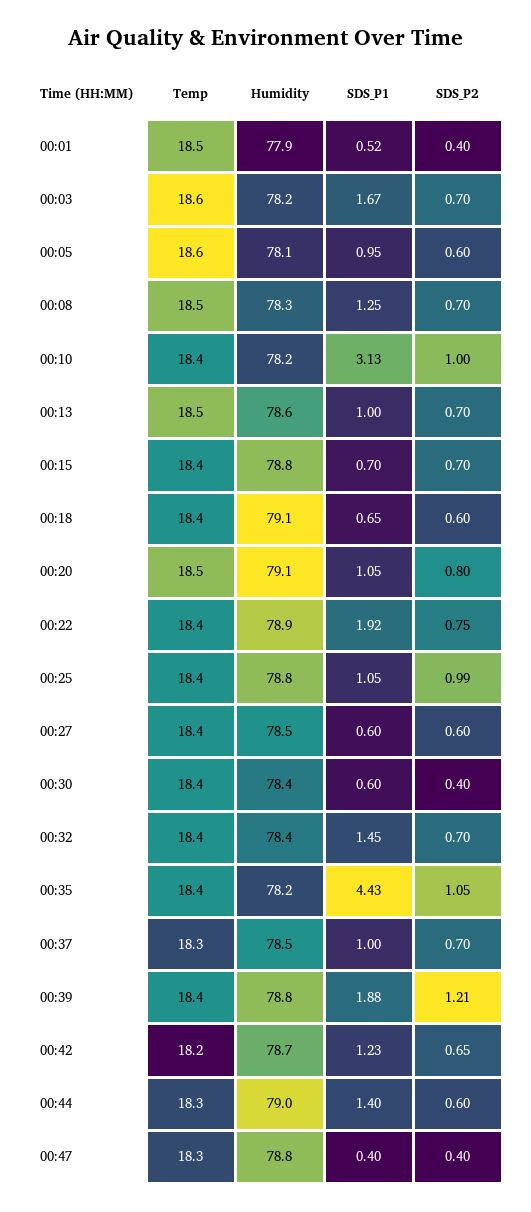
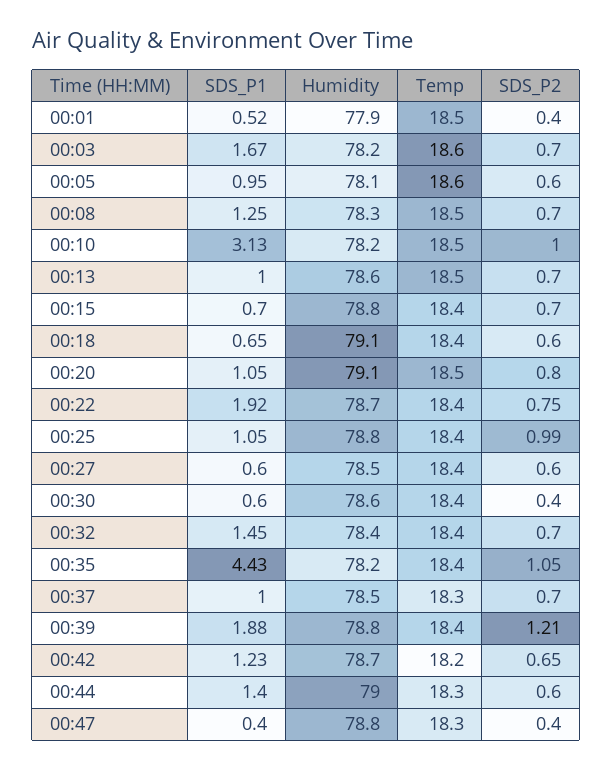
Temp, 00:10: 18.4 -> 18.5
Humidity, 00:22: 78.9 -> 78.7
Humidity, 00:30: 78.4 -> 78.6

